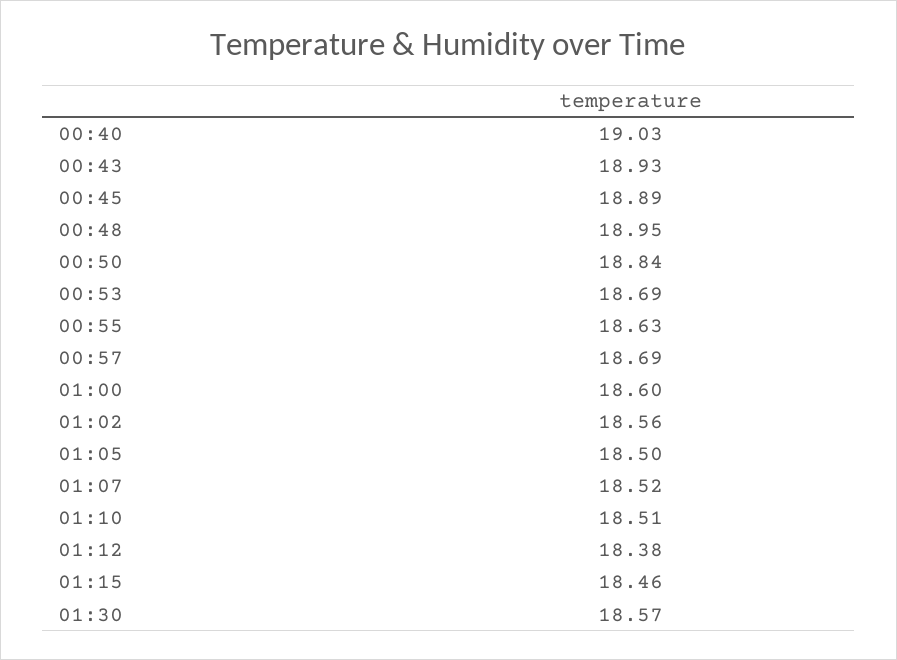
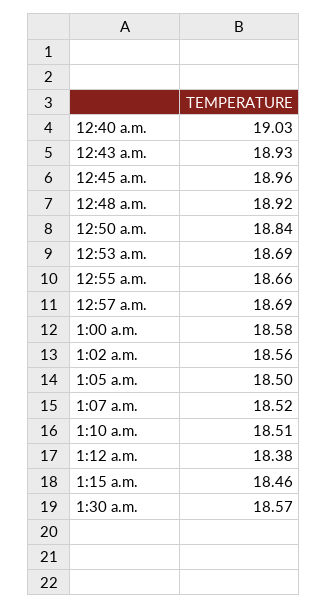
00:45: 18.89 -> 18.96
00:48: 18.95 -> 18.92
00:55: 18.63 -> 18.66
01:00: 18.6 -> 18.58

